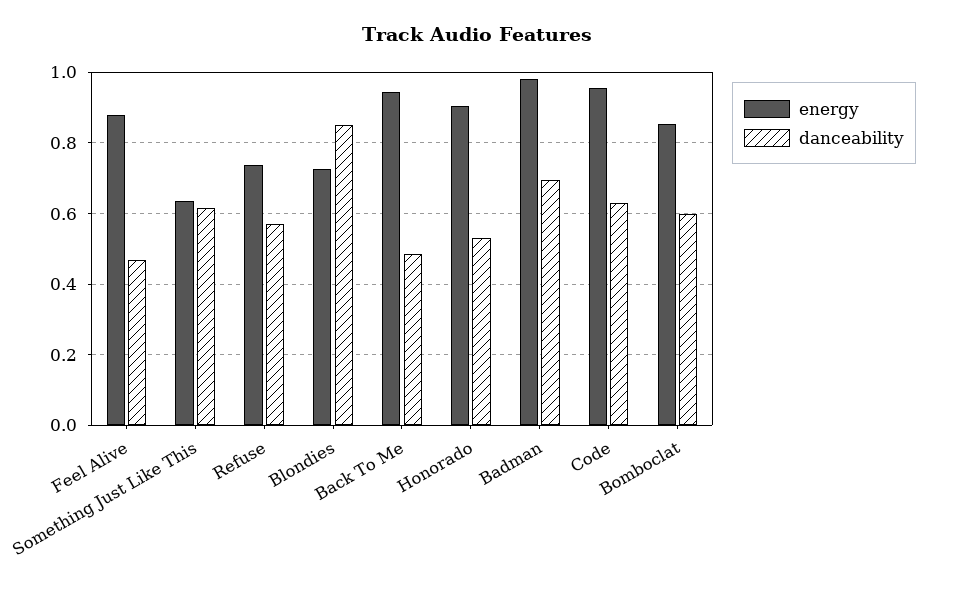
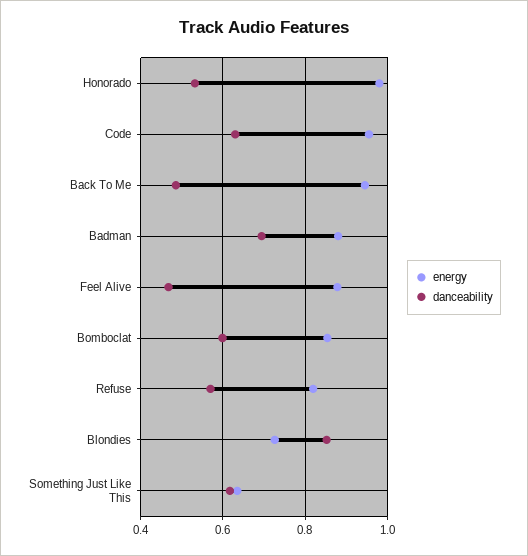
energy, Refuse: 0.74 -> 0.82
energy, Honorado: 0.9 -> 0.98
energy, Badman: 0.98 -> 0.88

